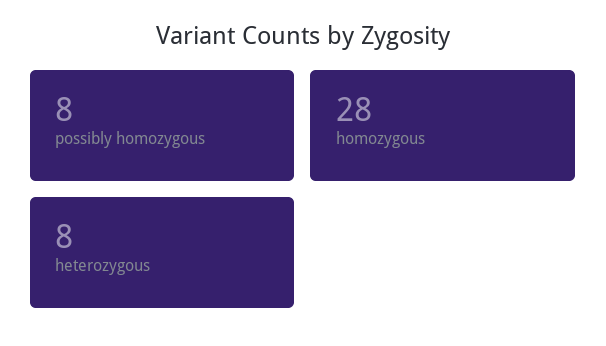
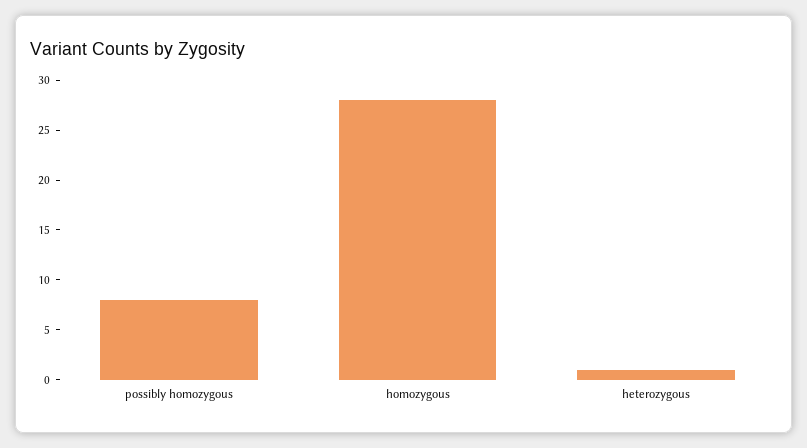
heterozygous: 8 -> 1

